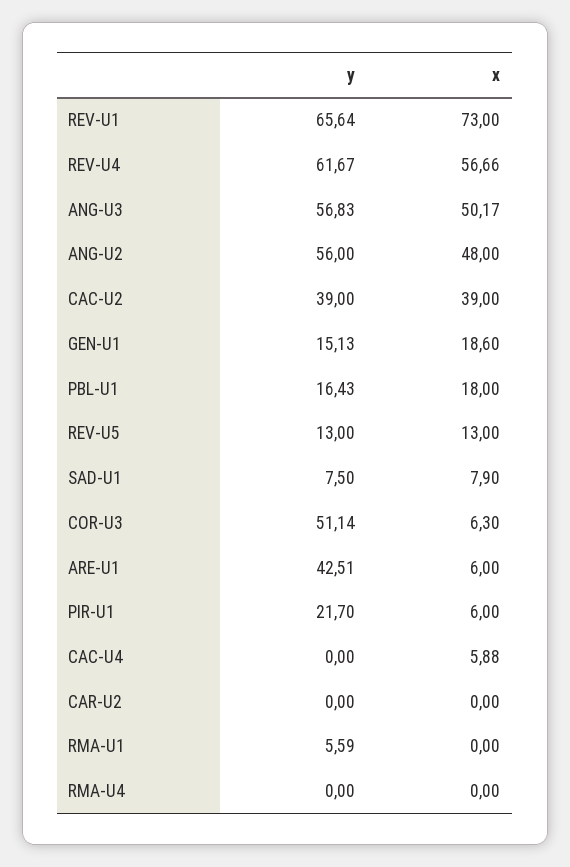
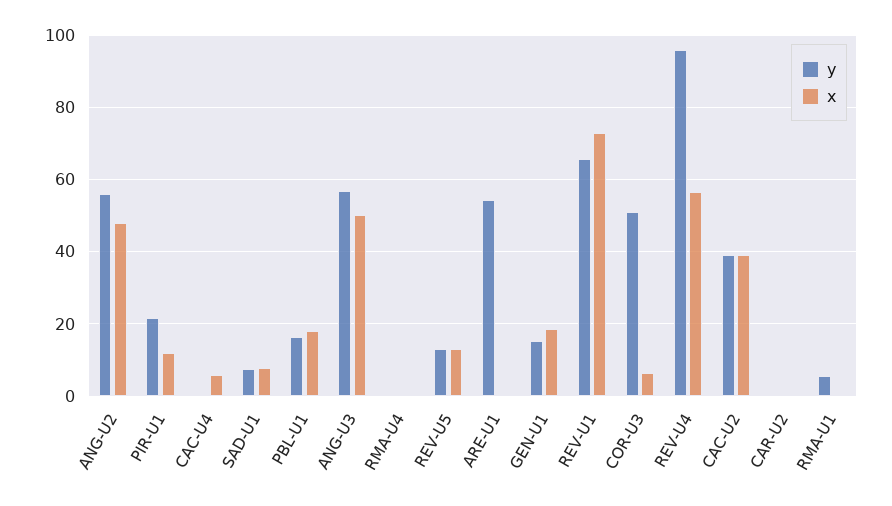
y, REV-U4: 61.67 -> 96
y, ARE-U1: 42.51 -> 54
x, ARE-U1: 6 -> 0
x, PIR-U1: 6 -> 12

